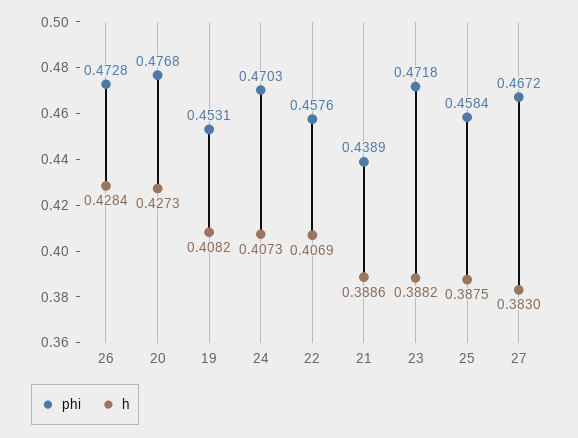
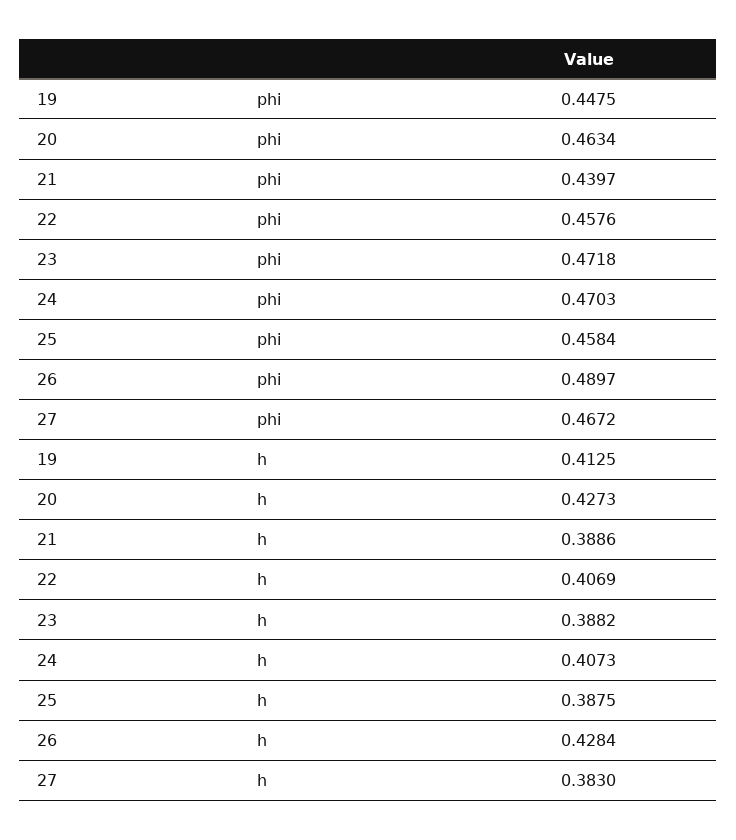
phi, 26: 0.4728 -> 0.4897
phi, 20: 0.4768 -> 0.4634
phi, 19: 0.4531 -> 0.4475
h, 19: 0.4082 -> 0.4125
phi, 21: 0.4389 -> 0.4397

